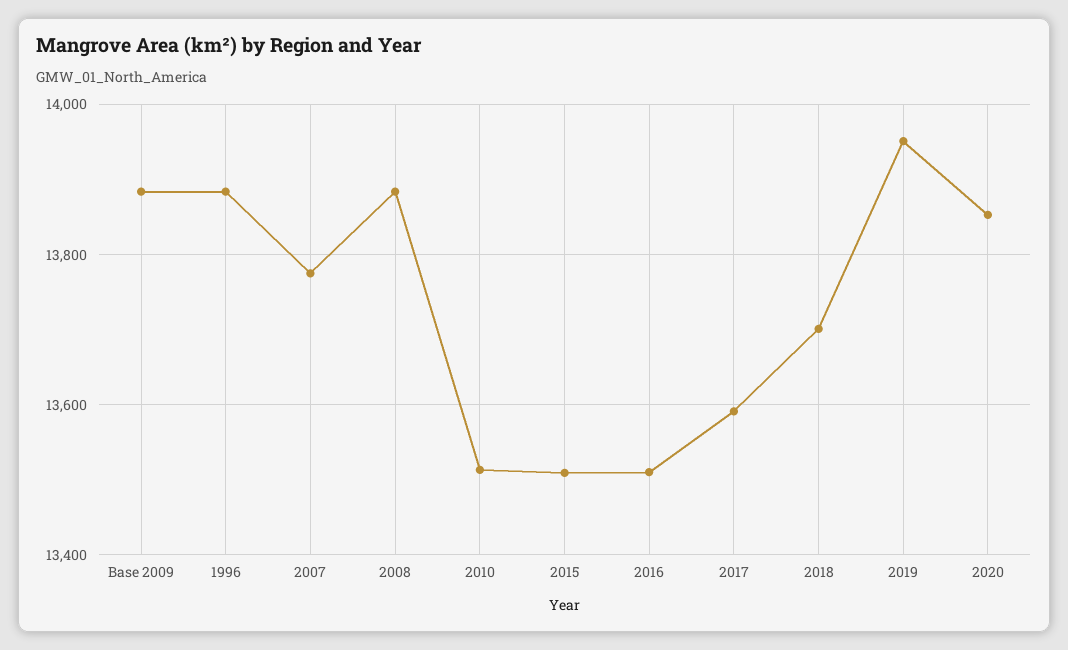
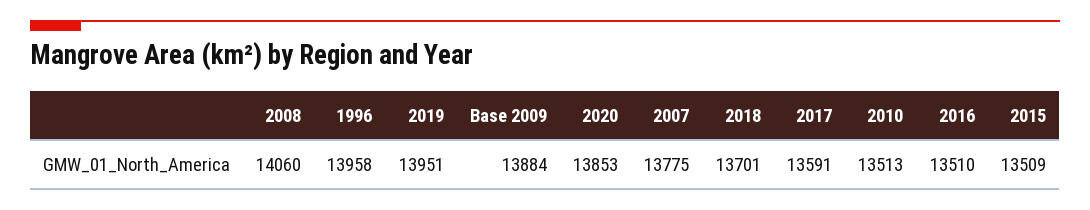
1996: 13880 -> 13958
2008: 13880 -> 14060

